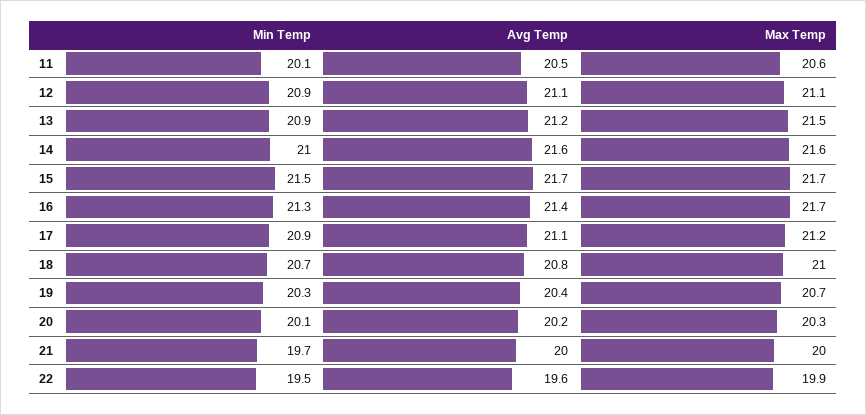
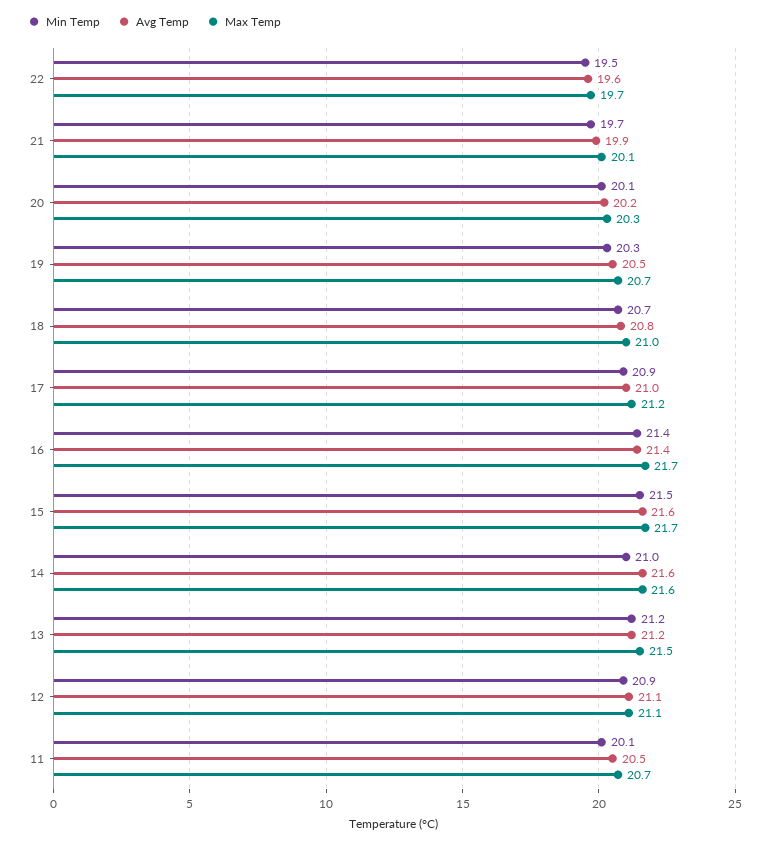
Max Temp, 11: 20.6 -> 20.7
Min Temp, 13: 20.9 -> 21.2
Avg Temp, 15: 21.7 -> 21.6
Min Temp, 16: 21.3 -> 21.4
Avg Temp, 17: 21.1 -> 21
Avg Temp, 19: 20.4 -> 20.5
Avg Temp, 21: 20 -> 19.9
Max Temp, 21: 20 -> 20.1
Max Temp, 22: 19.9 -> 19.7

